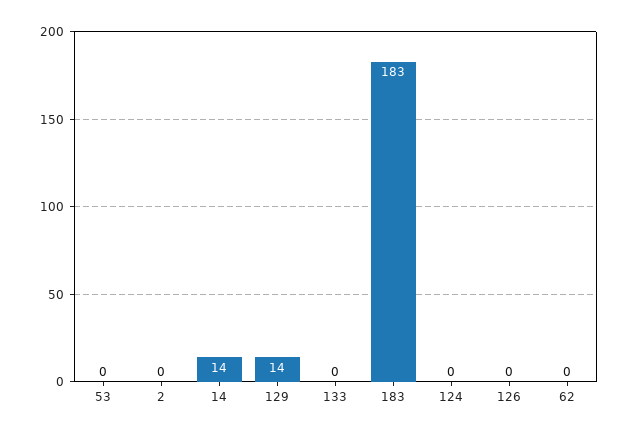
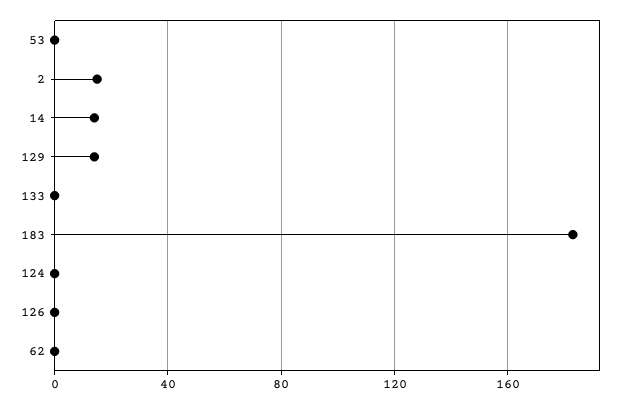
2: 0 -> 15

